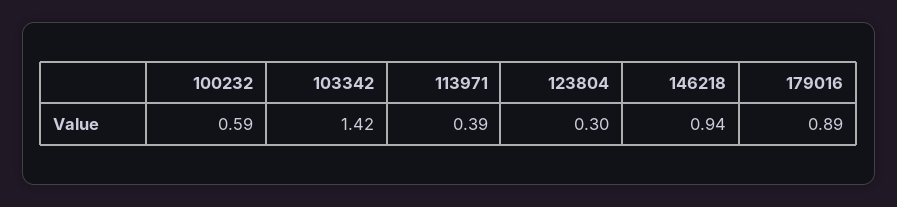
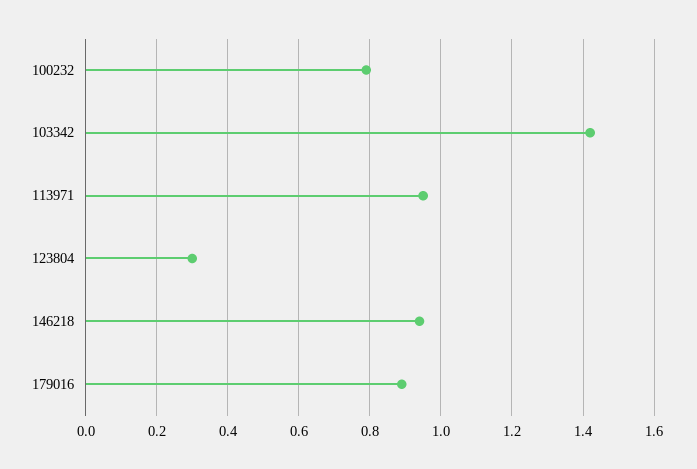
100232: 0.59 -> 0.8
113971: 0.39 -> 0.95

